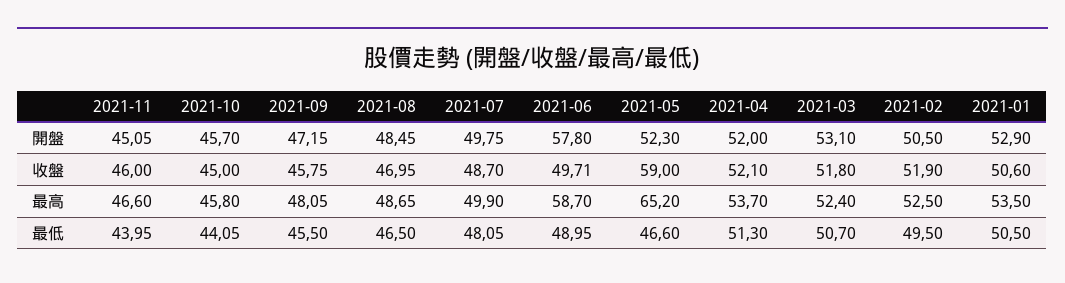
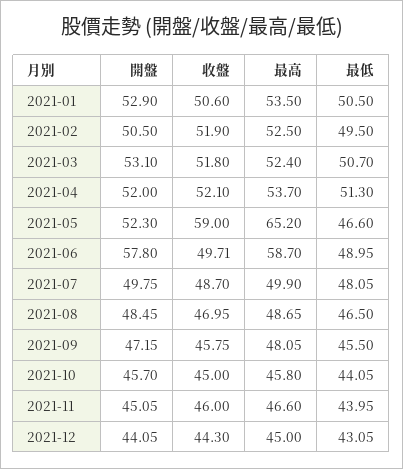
2021-12, 開盤: none -> 44.05
2021-12, 收盤: none -> 44.3
2021-12, 最高: none -> 45
2021-12, 最低: none -> 43.05

